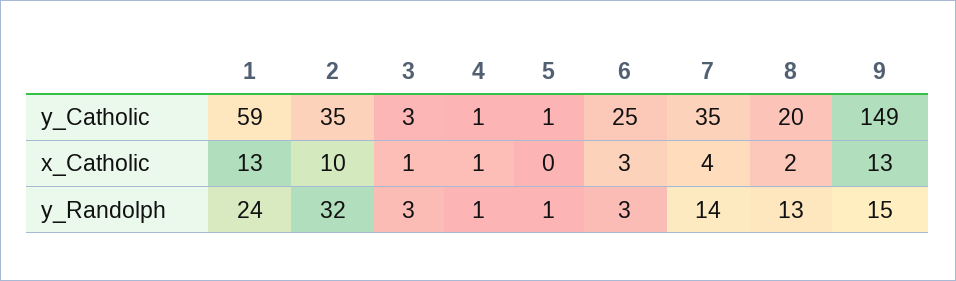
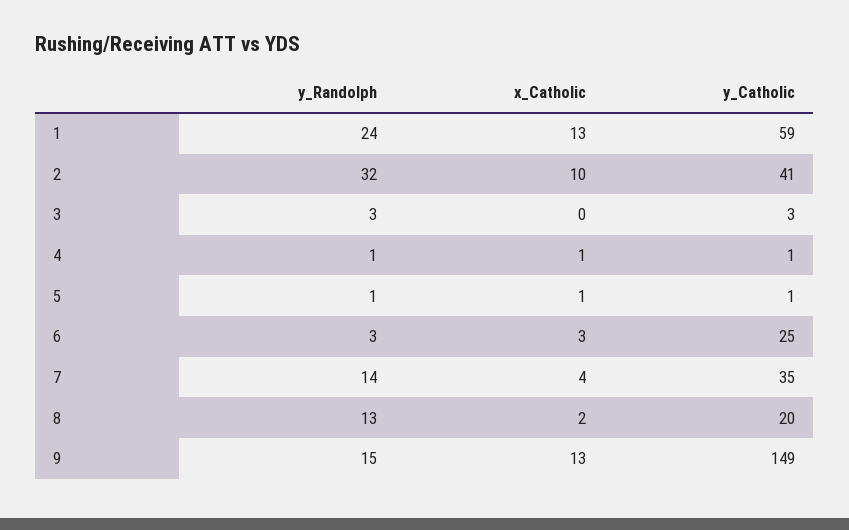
2, y_Catholic: 35 -> 41
3, x_Catholic: 1 -> 0
5, x_Catholic: 0 -> 1

